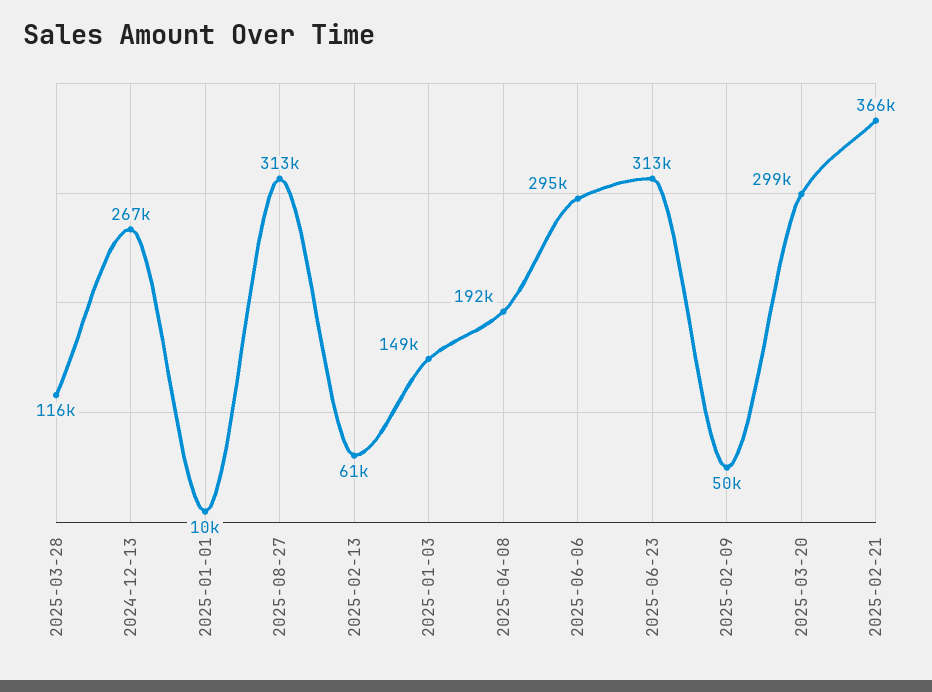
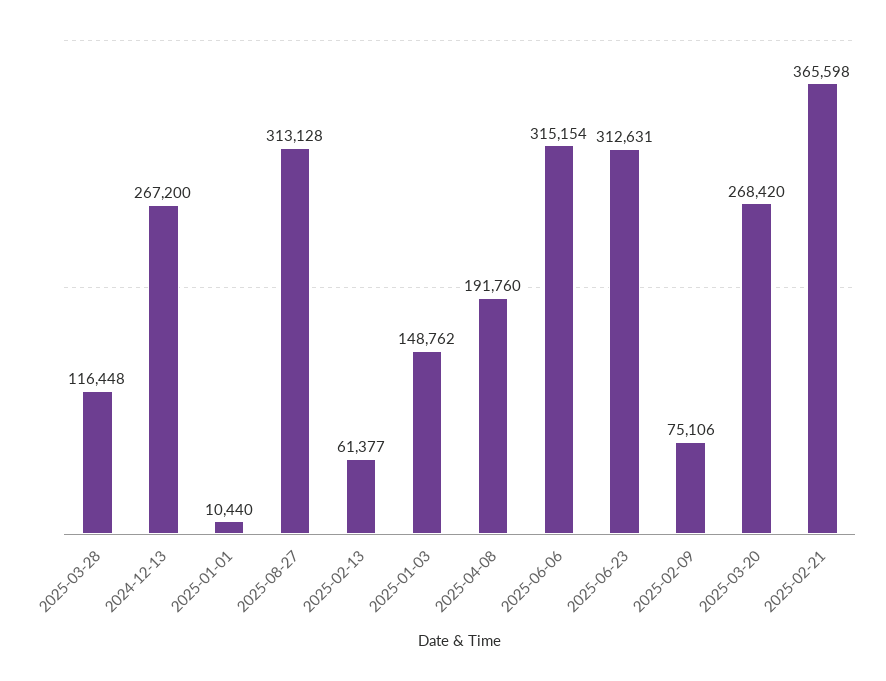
2025-06-06: 295000 -> 315154
2025-02-09: 50000 -> 75106
2025-03-20: 299000 -> 268420

